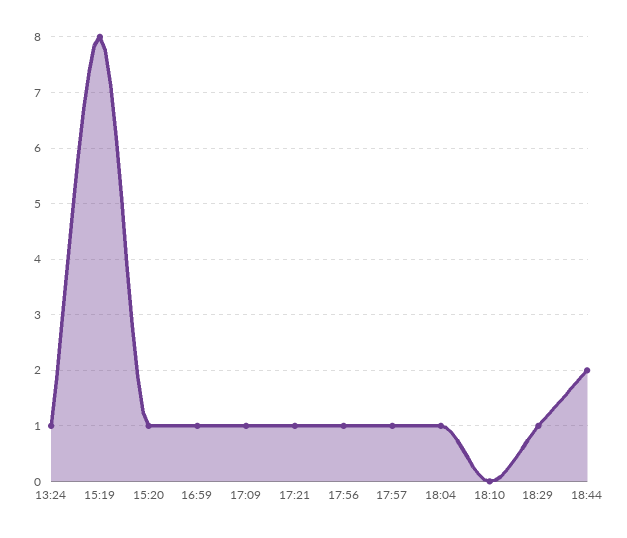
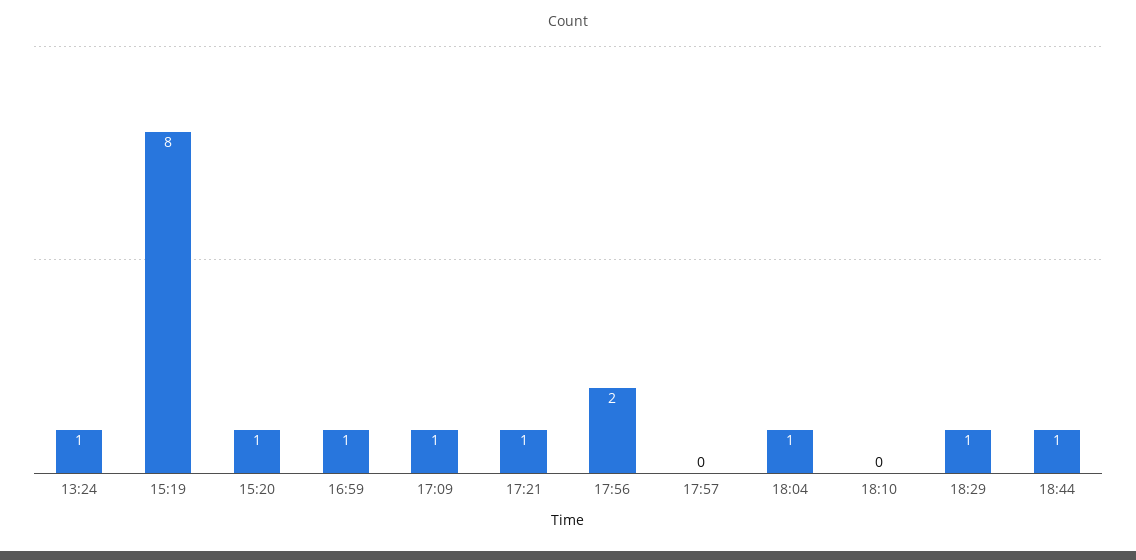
17:56: 1 -> 2
17:57: 1 -> 0
18:44: 2 -> 1

